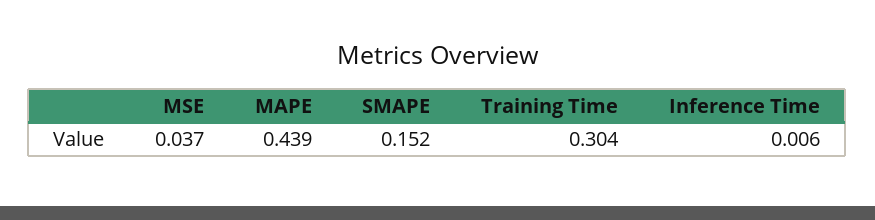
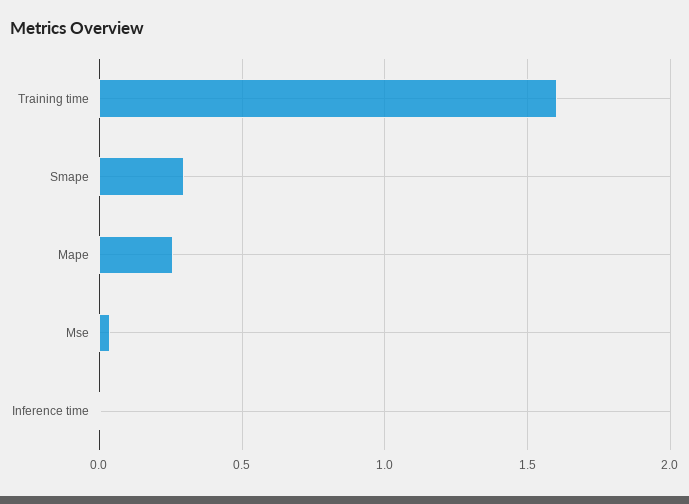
MAPE: 0.439 -> 0.25
SMAPE: 0.152 -> 0.3
Training Time: 0.304 -> 1.6

